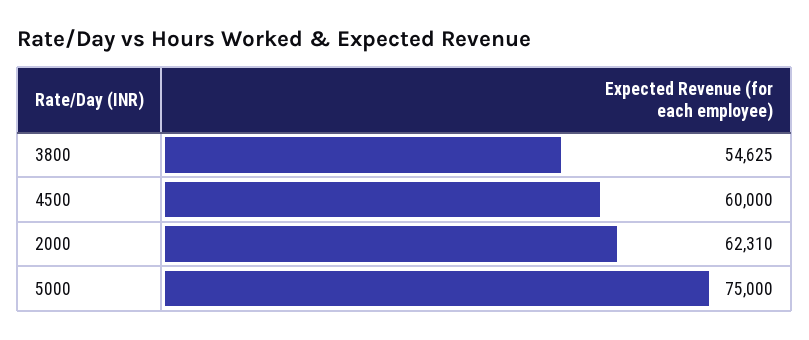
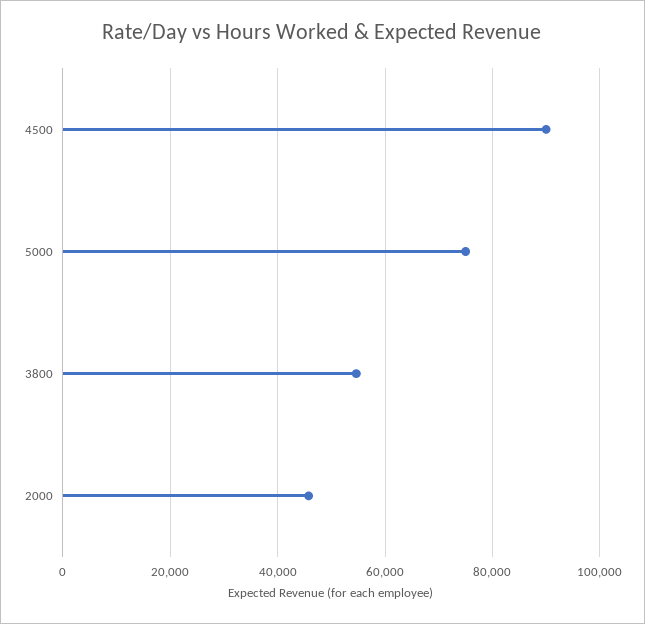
4500: 60000 -> 90000
2000: 62310 -> 46000

